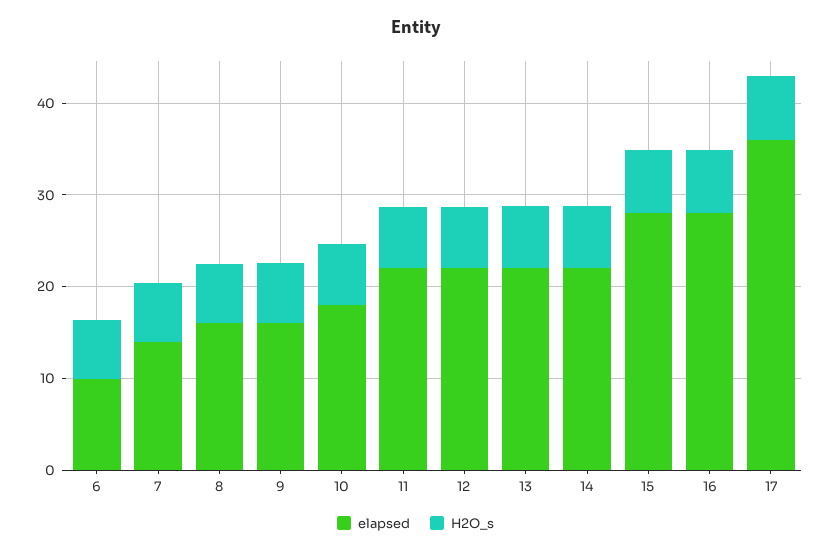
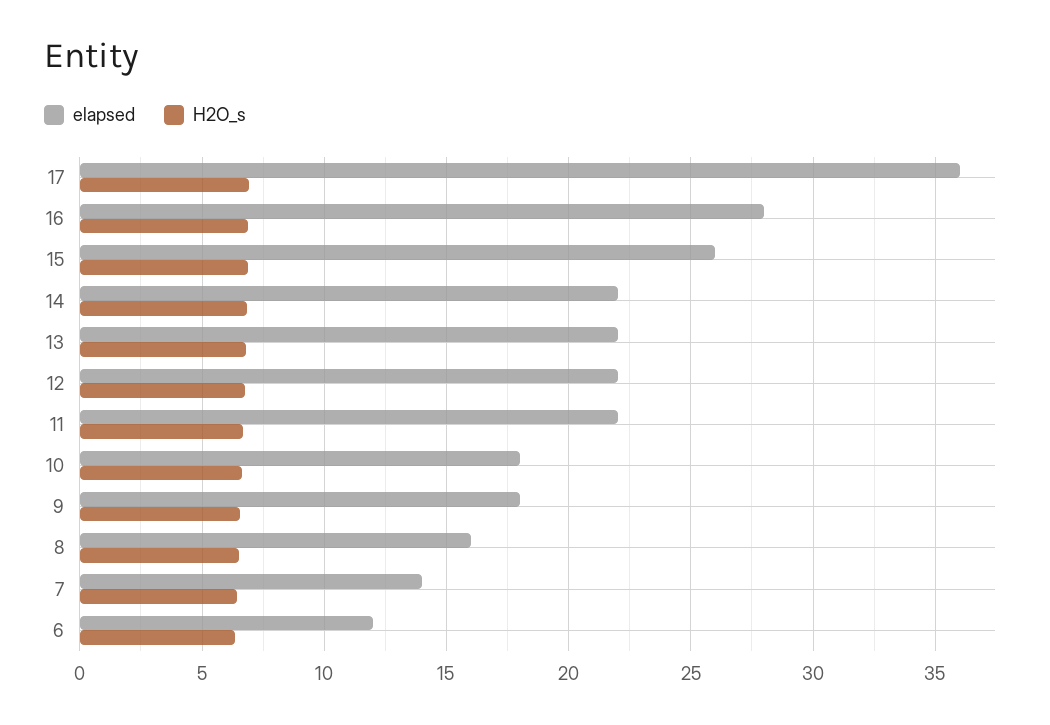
elapsed, 6: 10 -> 12
elapsed, 9: 16 -> 18
elapsed, 15: 28 -> 26

